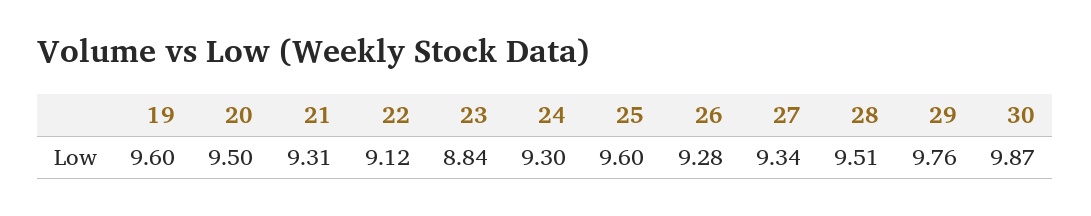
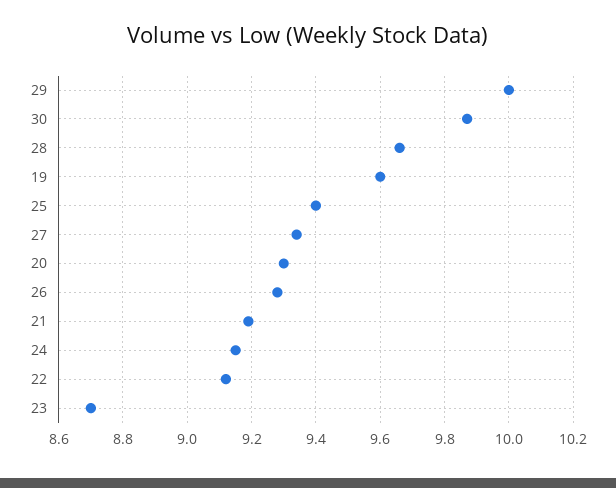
20: 9.5 -> 9.3
21: 9.31 -> 9.2
23: 8.84 -> 8.7
24: 9.3 -> 9.15
25: 9.6 -> 9.4
28: 9.51 -> 9.65
29: 9.76 -> 10

